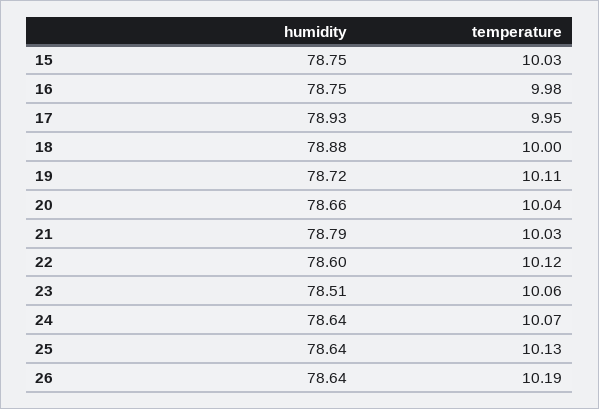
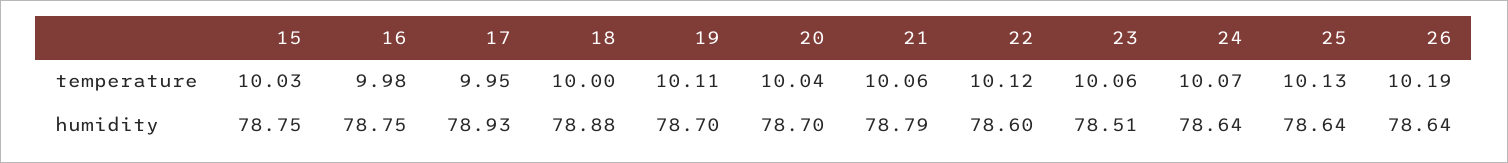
humidity, 19: 78.72 -> 78.7
humidity, 20: 78.66 -> 78.7
temperature, 21: 10.03 -> 10.06

